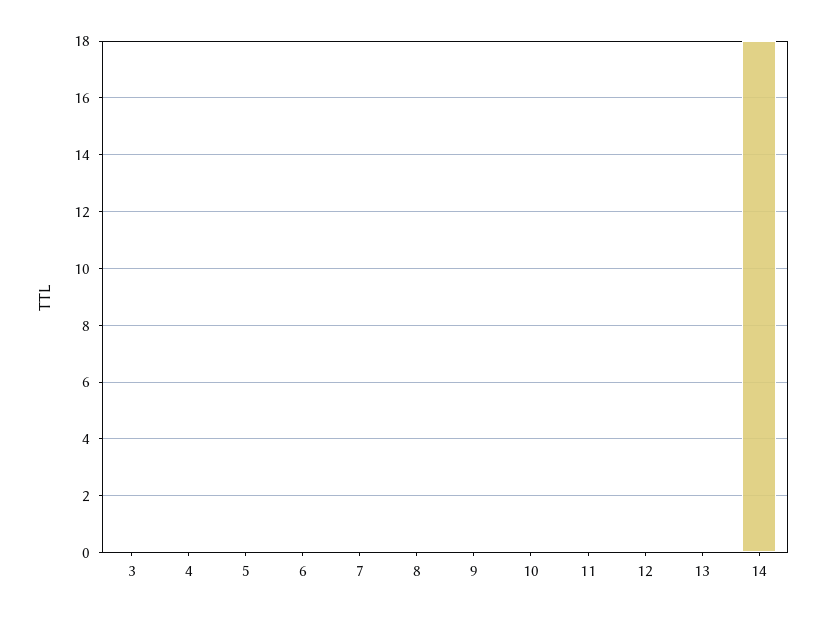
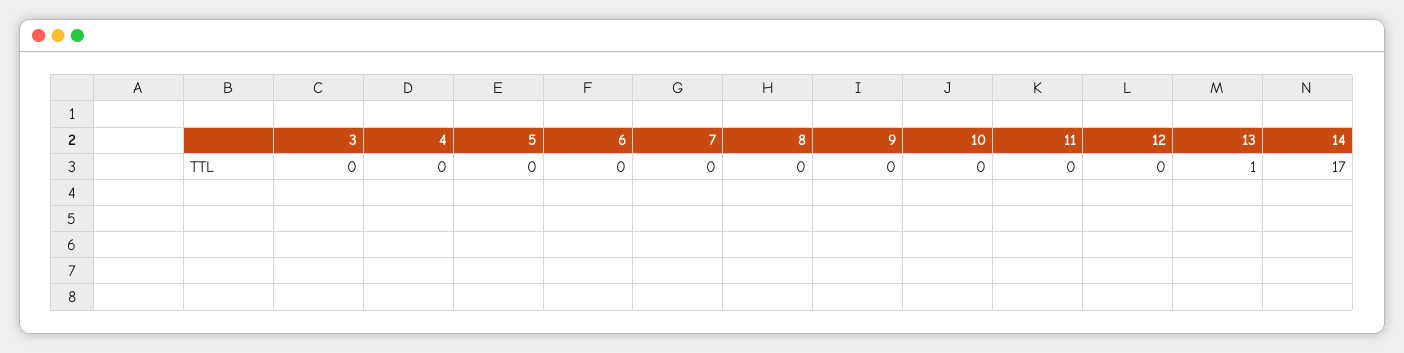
13: 0 -> 1
14: 18 -> 17

